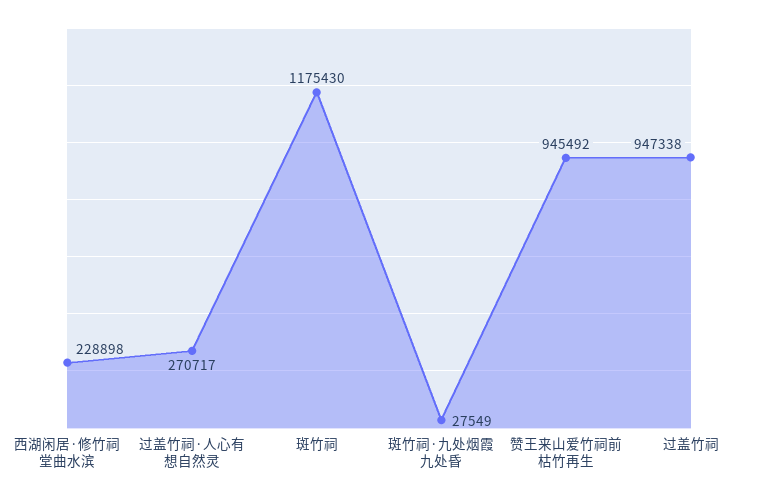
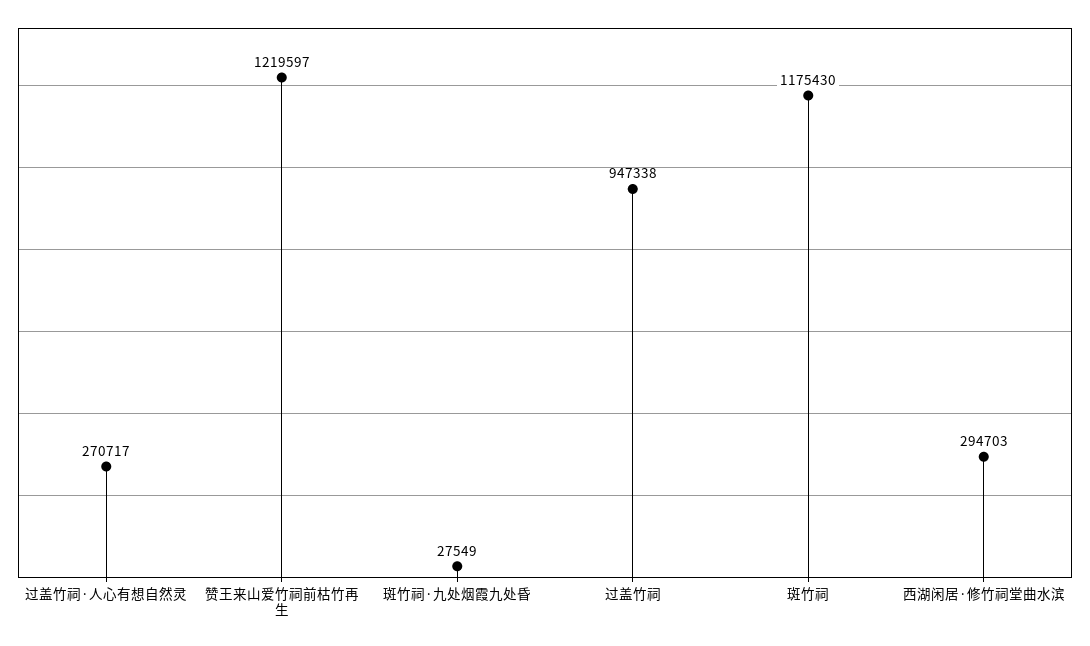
西湖闲居·修竹祠堂曲水滨: 228898 -> 294703
赞王来山爱竹祠前枯竹再生: 945492 -> 1219597

